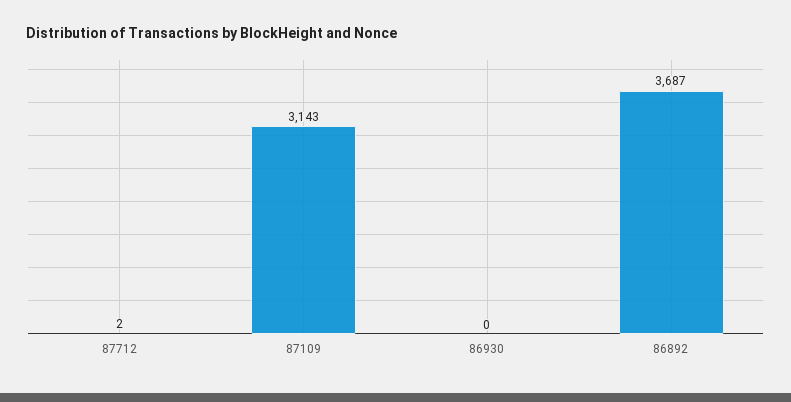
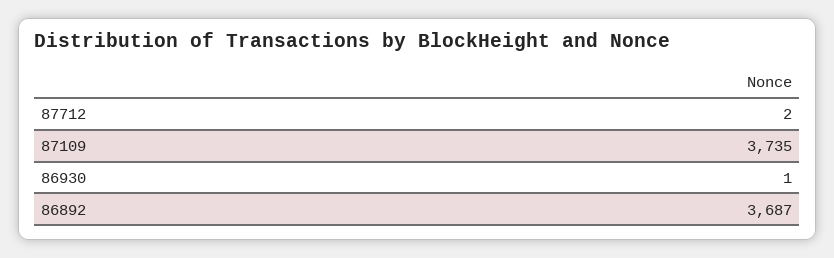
87109: 3143 -> 3735
86930: 0 -> 1

